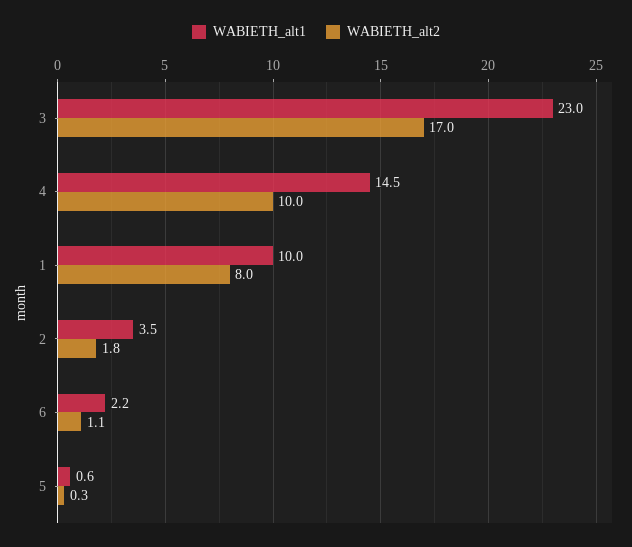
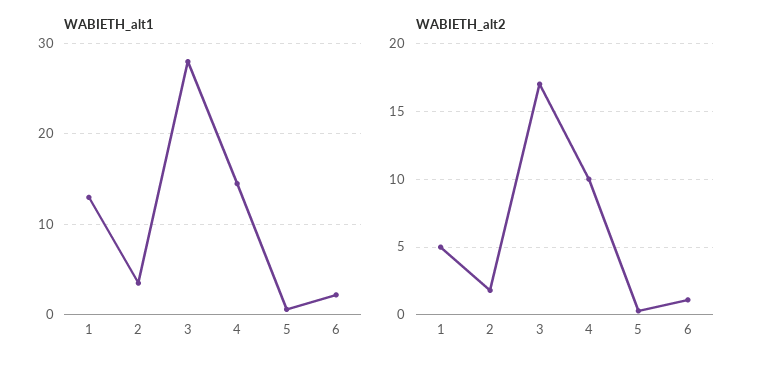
WABIETH_alt1, 3: 23 -> 28
WABIETH_alt1, 1: 10 -> 13
WABIETH_alt2, 1: 8 -> 5

